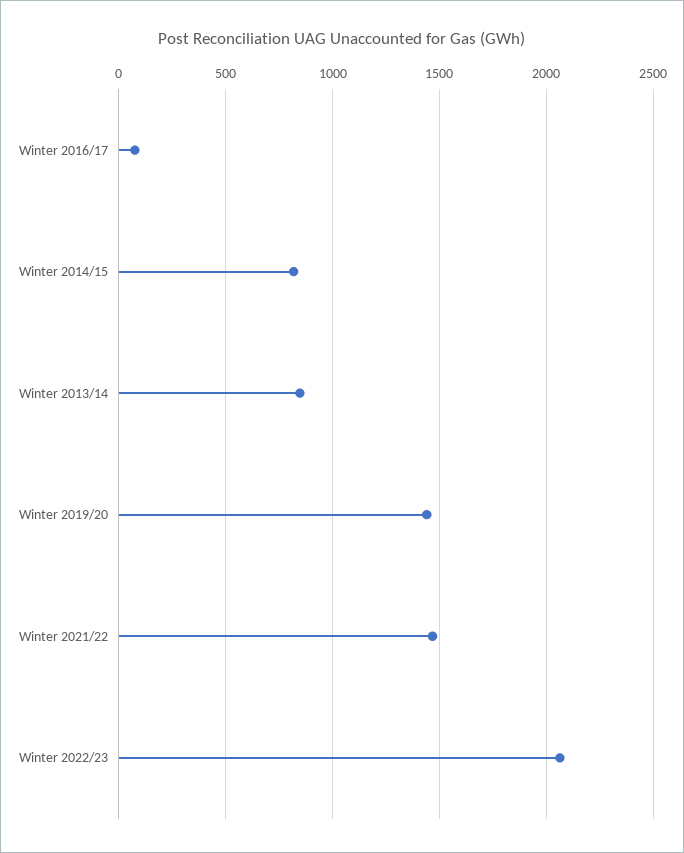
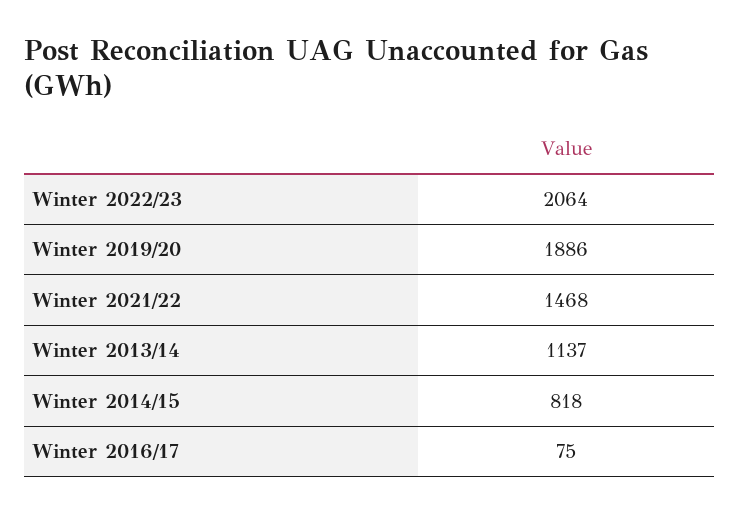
Winter 2013/14: 850 -> 1137
Winter 2019/20: 1450 -> 1886

